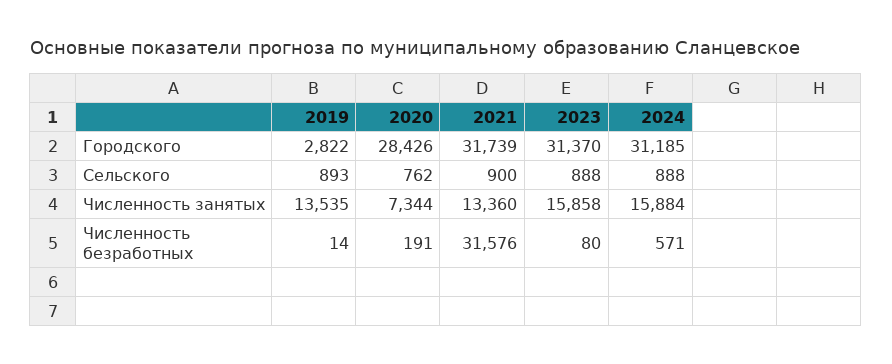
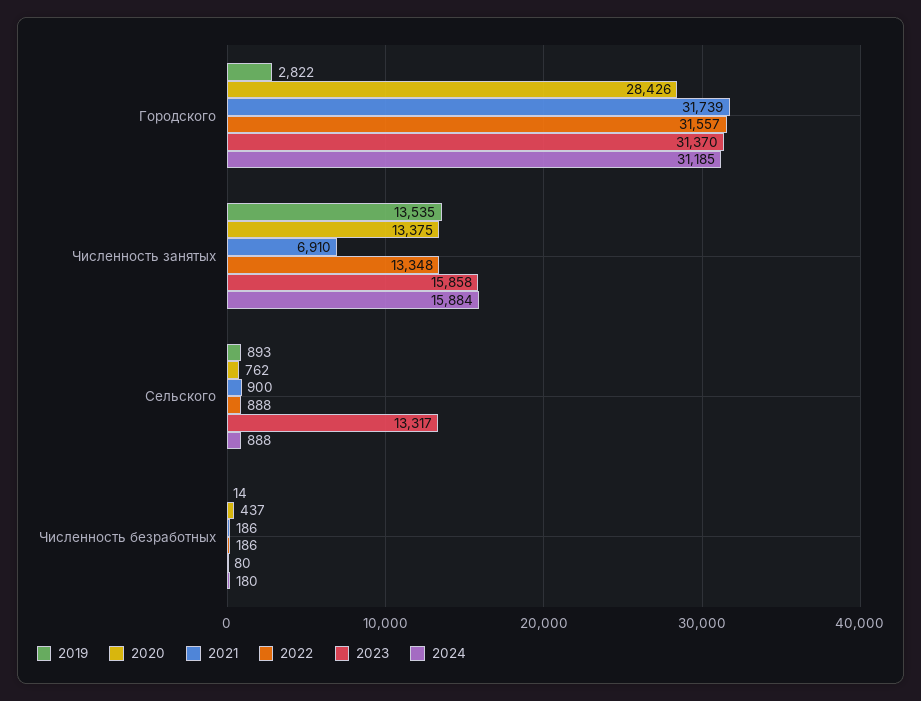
2023, Сельского: 888 -> 13317
2020, Численность занятых: 7344 -> 13375
2021, Численность занятых: 13360 -> 6910
2020, Численность безработных: 191 -> 437
2021, Численность безработных: 31576 -> 186
2024, Численность безработных: 571 -> 180
2022, Городского: none -> 31557
2022, Численность занятых: none -> 13348
2022, Сельского: none -> 888
2022, Численность безработных: none -> 186

